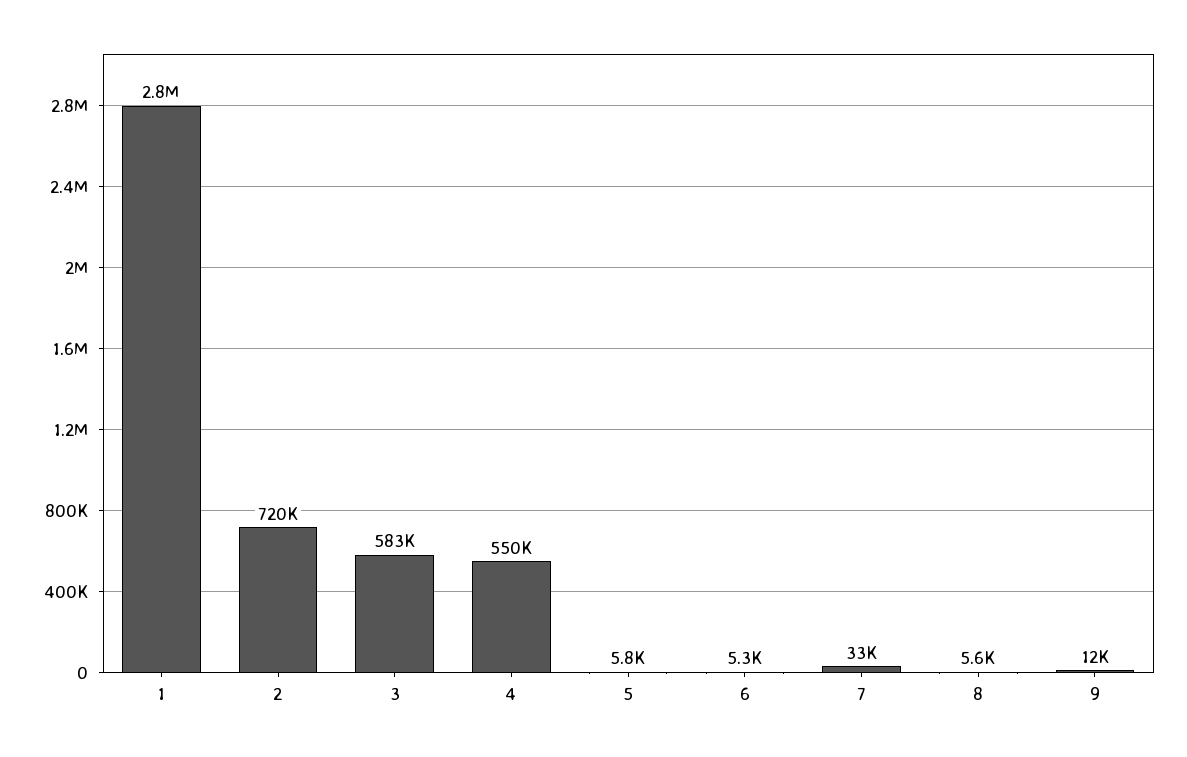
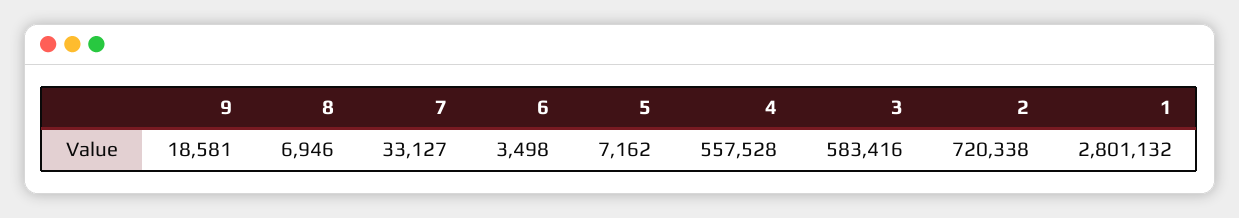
4: 550000 -> 557528
5: 5800 -> 7162
6: 5300 -> 3498
8: 5600 -> 6946
9: 12000 -> 18581

